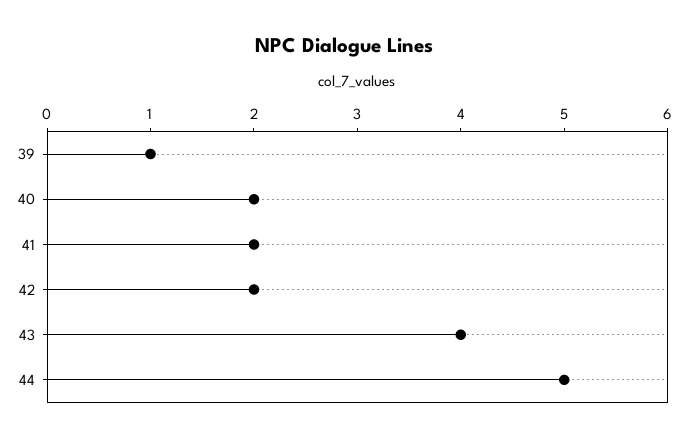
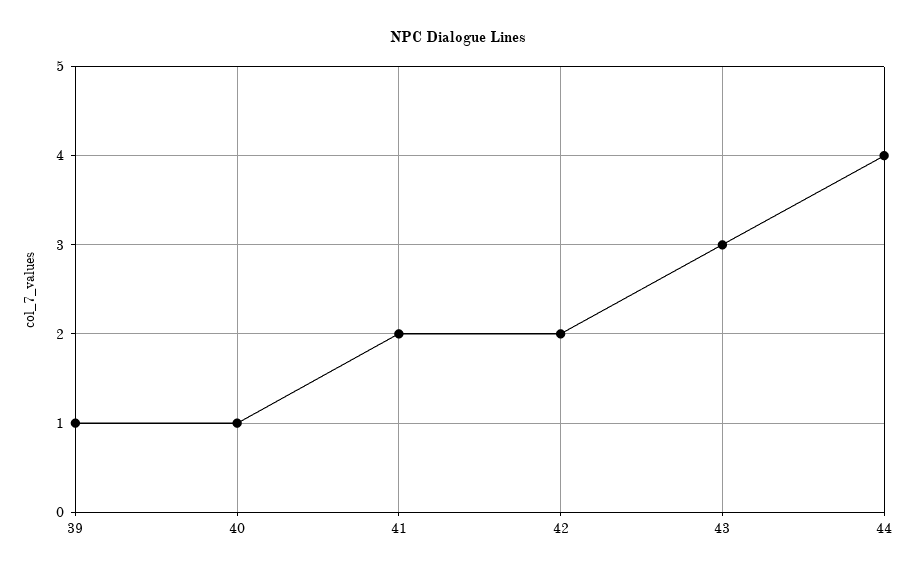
40: 2 -> 1
43: 4 -> 3
44: 5 -> 4

